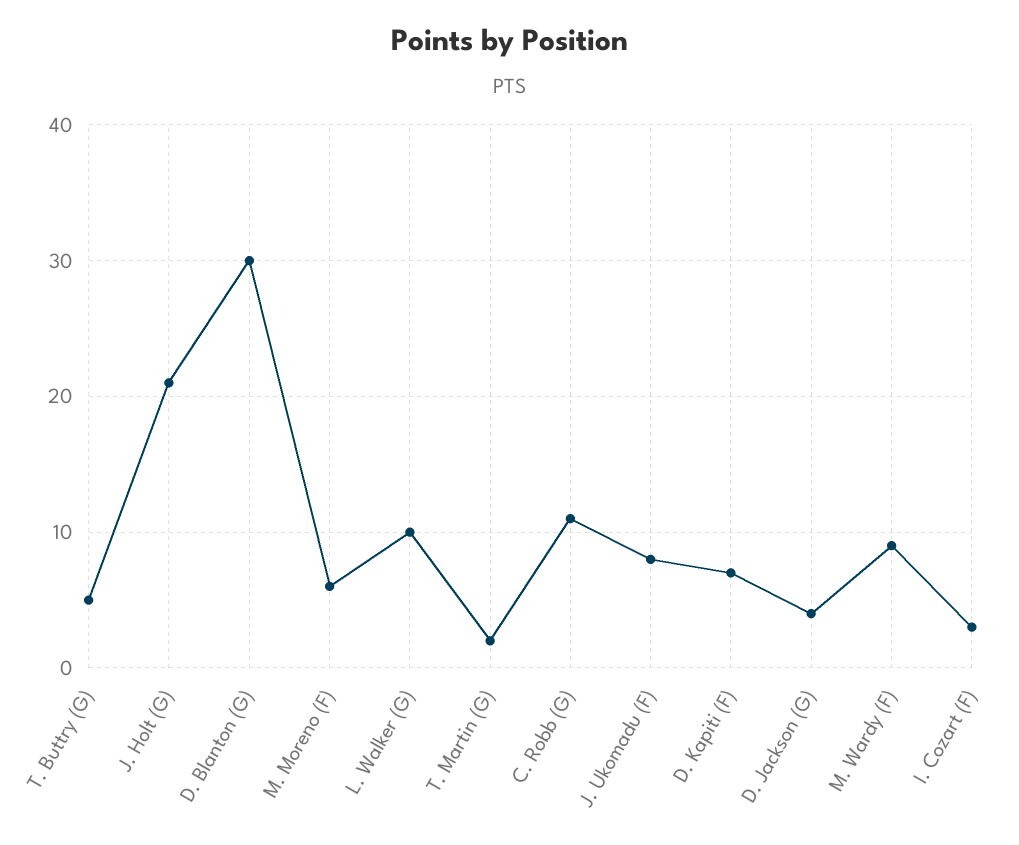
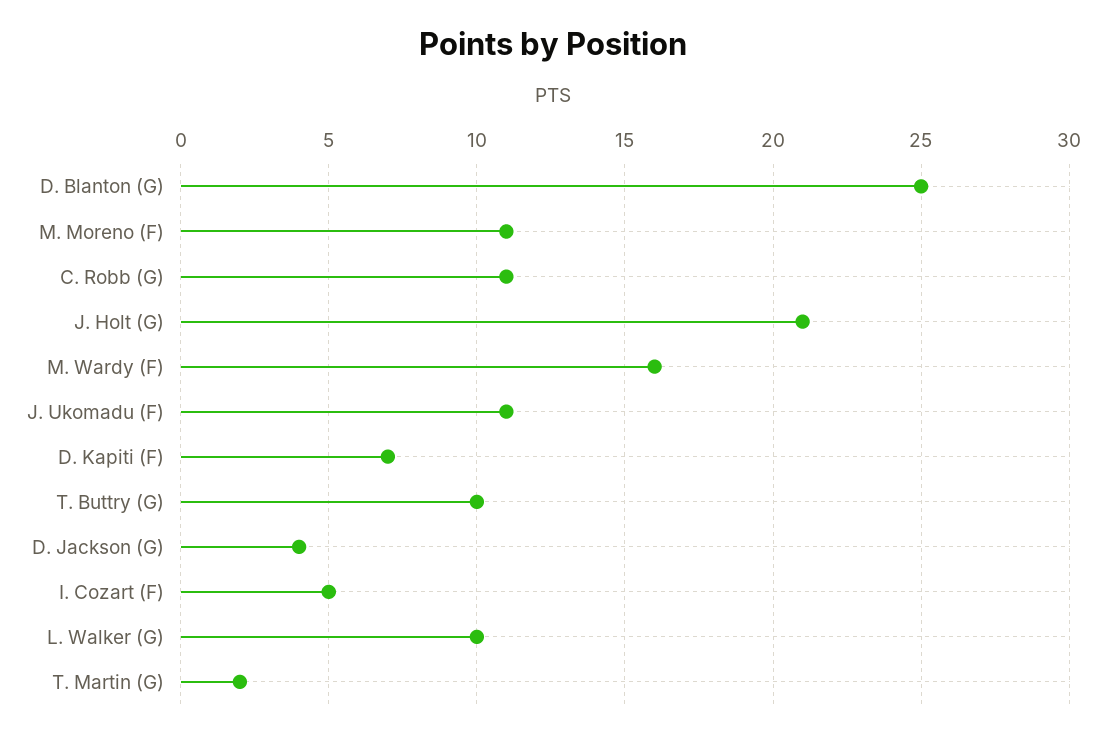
T. Buttry (G): 5 -> 10
D. Blanton (G): 30 -> 25
M. Moreno (F): 6 -> 11
J. Ukomadu (F): 8 -> 11
M. Wardy (F): 9 -> 16
I. Cozart (F): 3 -> 5

